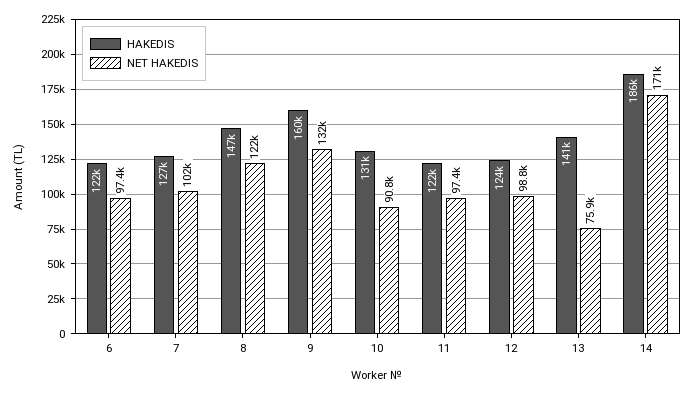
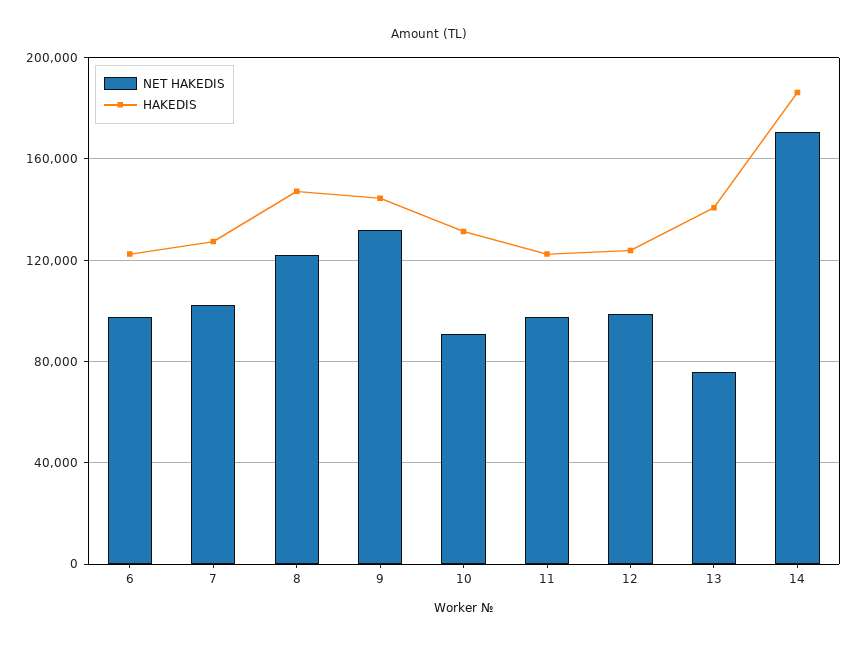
HAKEDIS, 9: 160000 -> 145000

